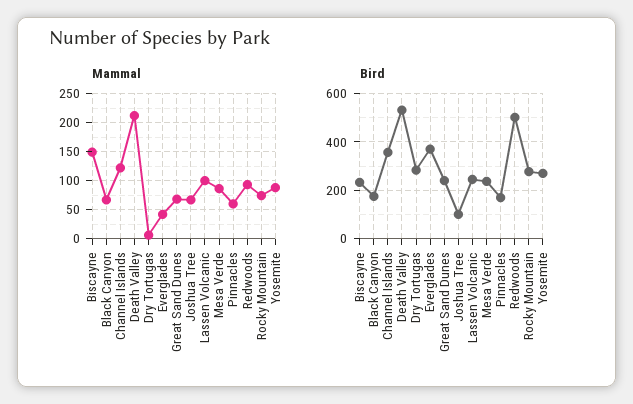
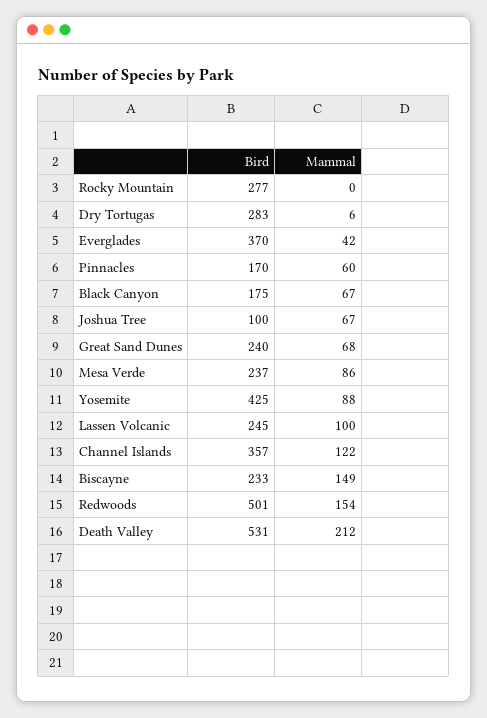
Mammal, Redwoods: 100 -> 154
Mammal, Rocky Mountain: 75 -> 0
Bird, Yosemite: 275 -> 425

